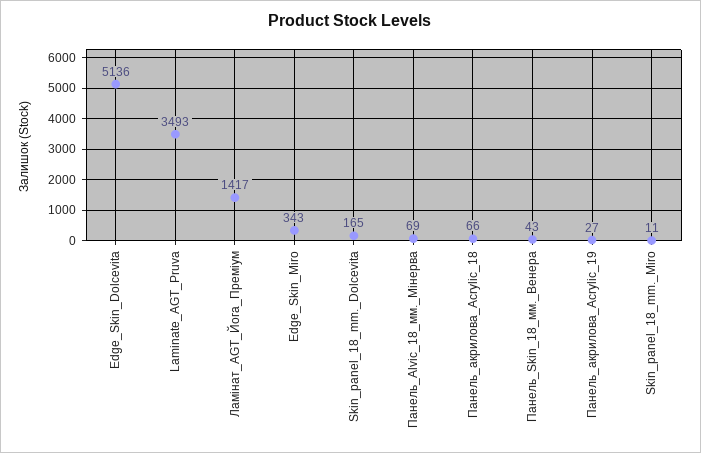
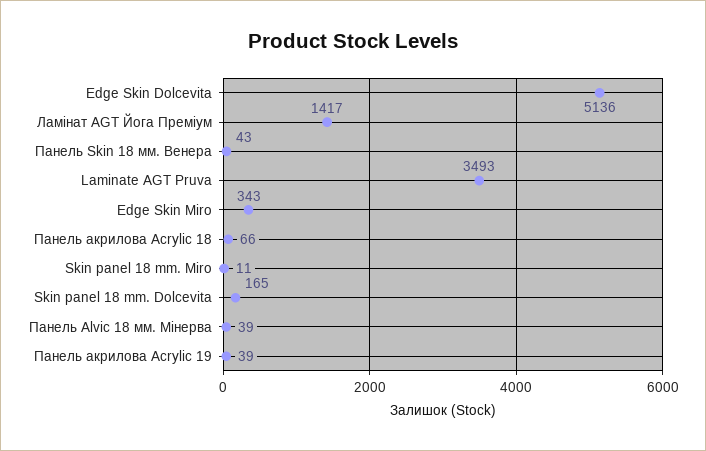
Панель_Alvic_18_мм._Мінерва: 69 -> 39
Панель_акрилова_Acrylic_19: 27 -> 39

